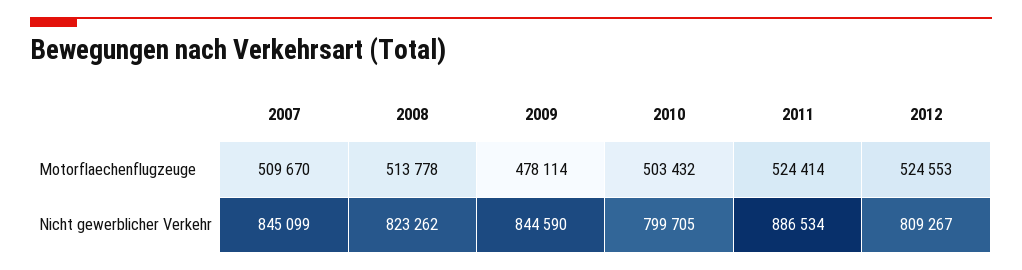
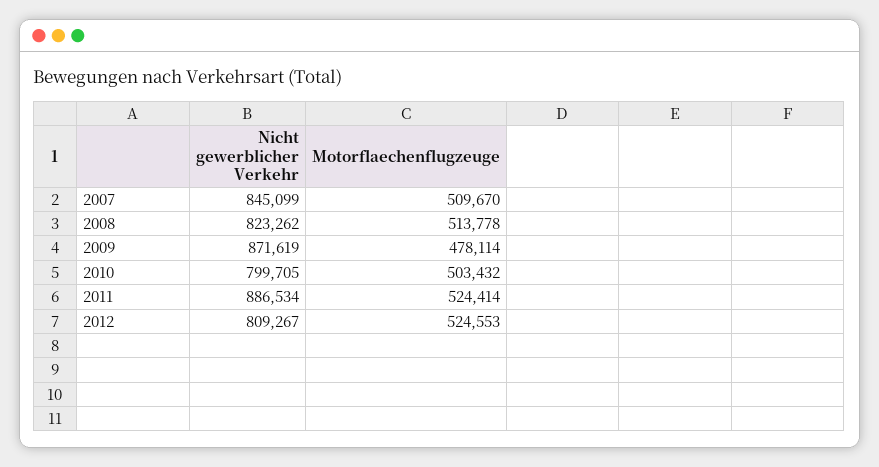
2009, Nicht gewerblicher Verkehr: 844590 -> 871619

